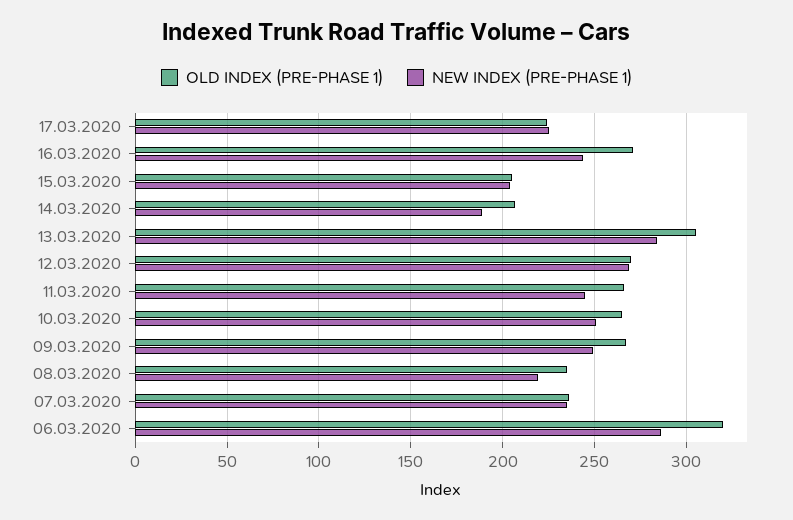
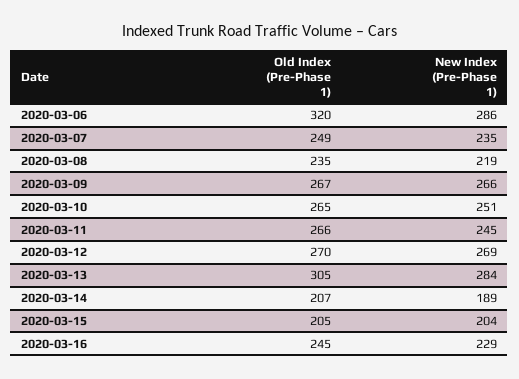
OLD INDEX (PRE-PHASE 1), 17.03.2020: 225 -> none
NEW INDEX (PRE-PHASE 1), 17.03.2020: 225 -> none
OLD INDEX (PRE-PHASE 1), 16.03.2020: 270 -> 245
NEW INDEX (PRE-PHASE 1), 16.03.2020: 245 -> 229
NEW INDEX (PRE-PHASE 1), 09.03.2020: 250 -> 266
OLD INDEX (PRE-PHASE 1), 07.03.2020: 235 -> 249

